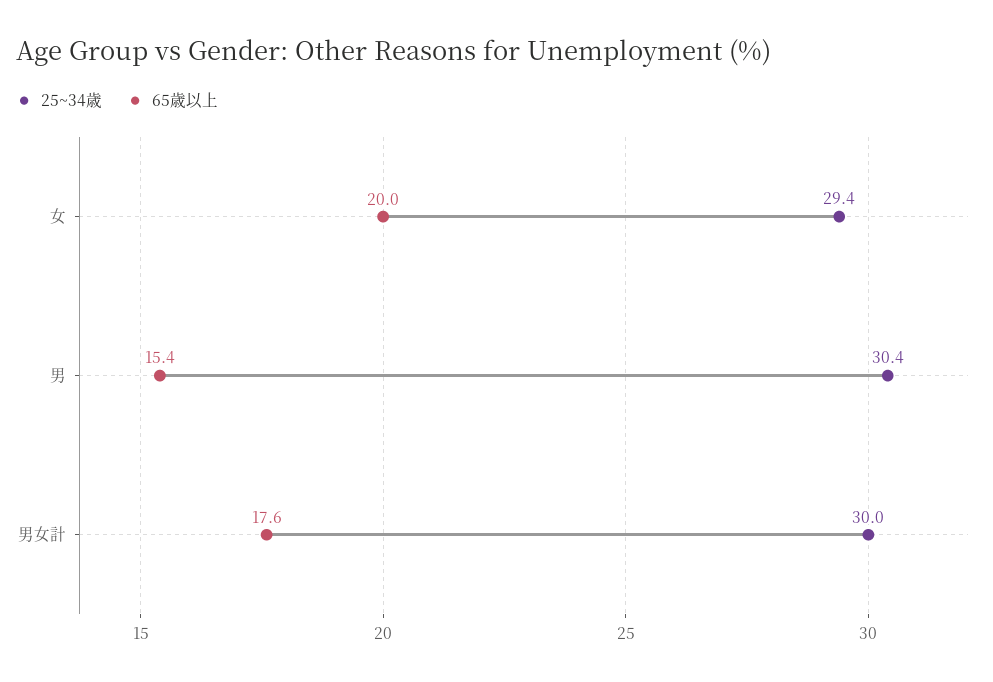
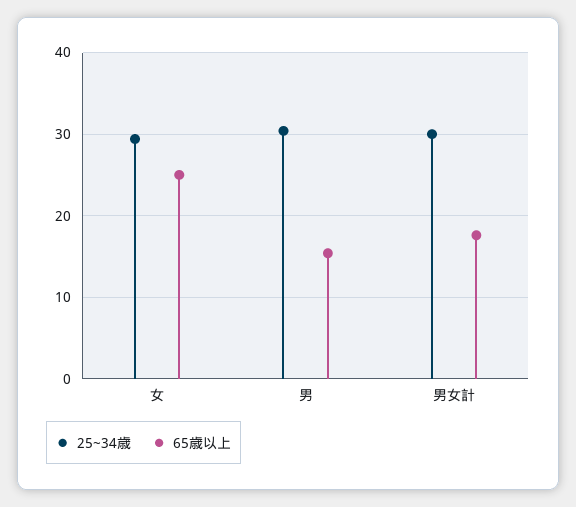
65歳以上, 女: 20 -> 25

